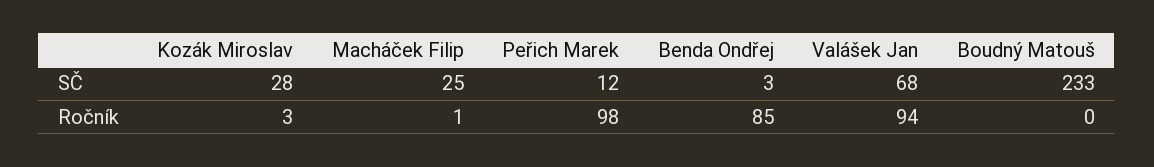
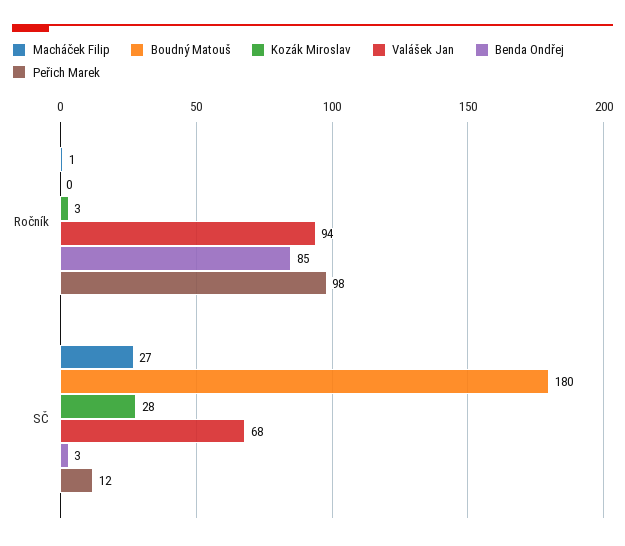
Macháček Filip, SČ: 25 -> 27
Boudný Matouš, SČ: 233 -> 180

